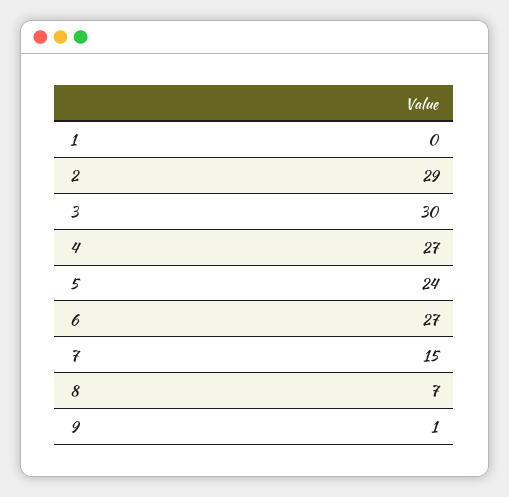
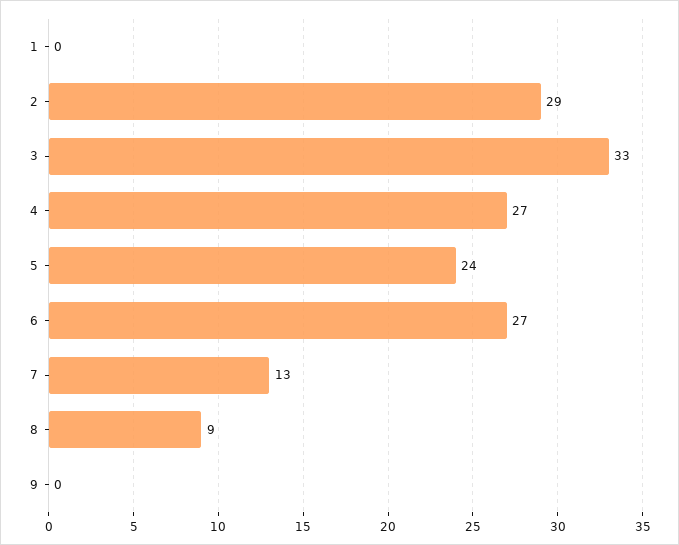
3: 30 -> 33
7: 15 -> 13
8: 7 -> 9
9: 1 -> 0

